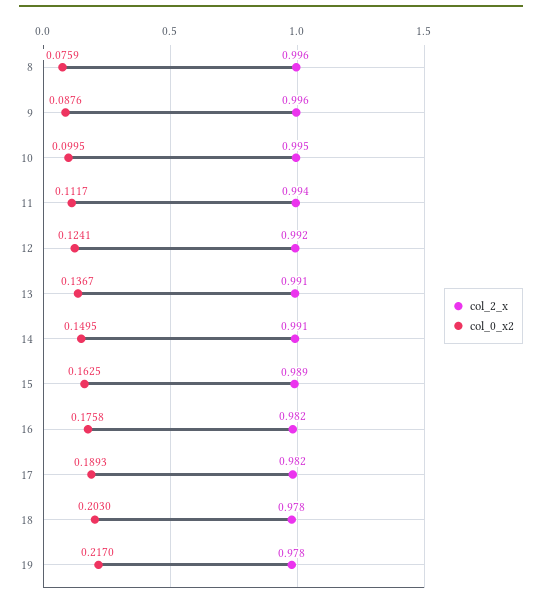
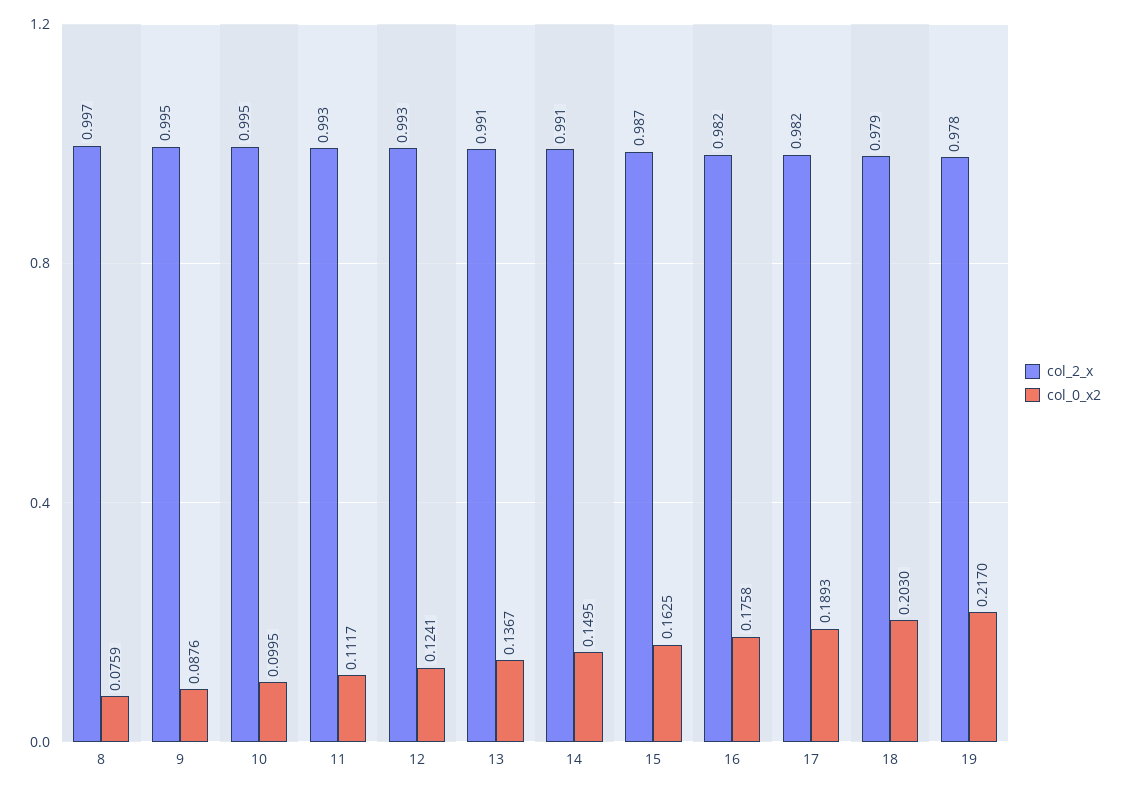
col_2_x, 8: 0.996 -> 0.997
col_2_x, 9: 0.996 -> 0.995
col_2_x, 11: 0.994 -> 0.993
col_2_x, 12: 0.992 -> 0.993
col_2_x, 15: 0.989 -> 0.987
col_2_x, 18: 0.978 -> 0.979

